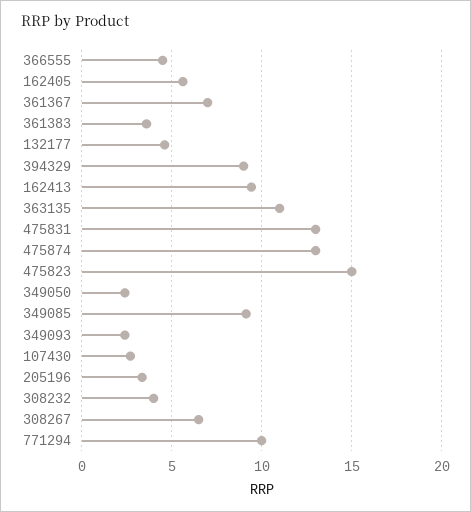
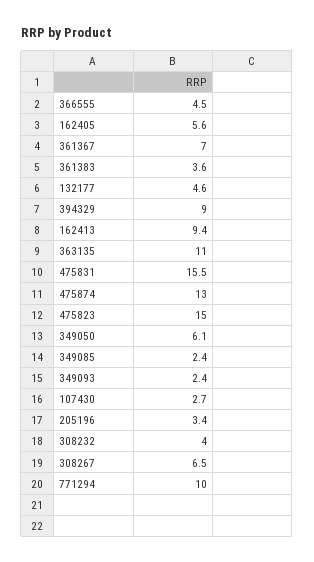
475831: 13 -> 15.5
349050: 2.5 -> 6.1
349085: 9 -> 2.4

